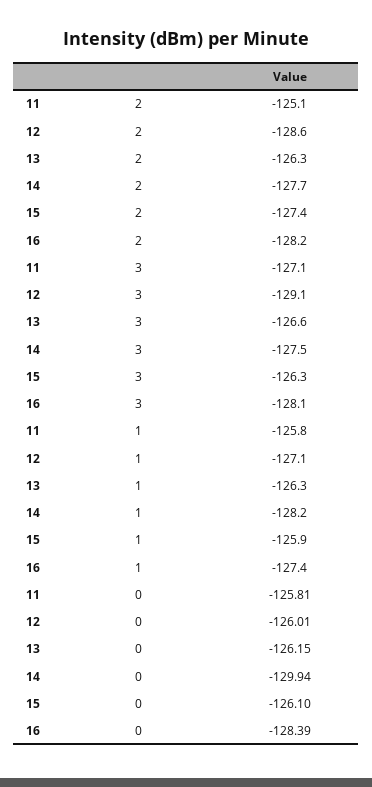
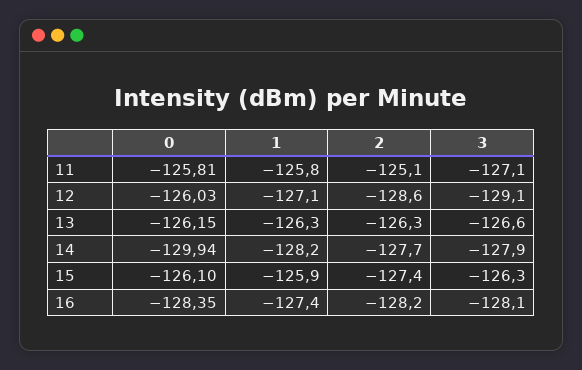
14, 3: -127.5 -> -127.9
12, 0: -126.01 -> -126.03
16, 0: -128.39 -> -128.35

